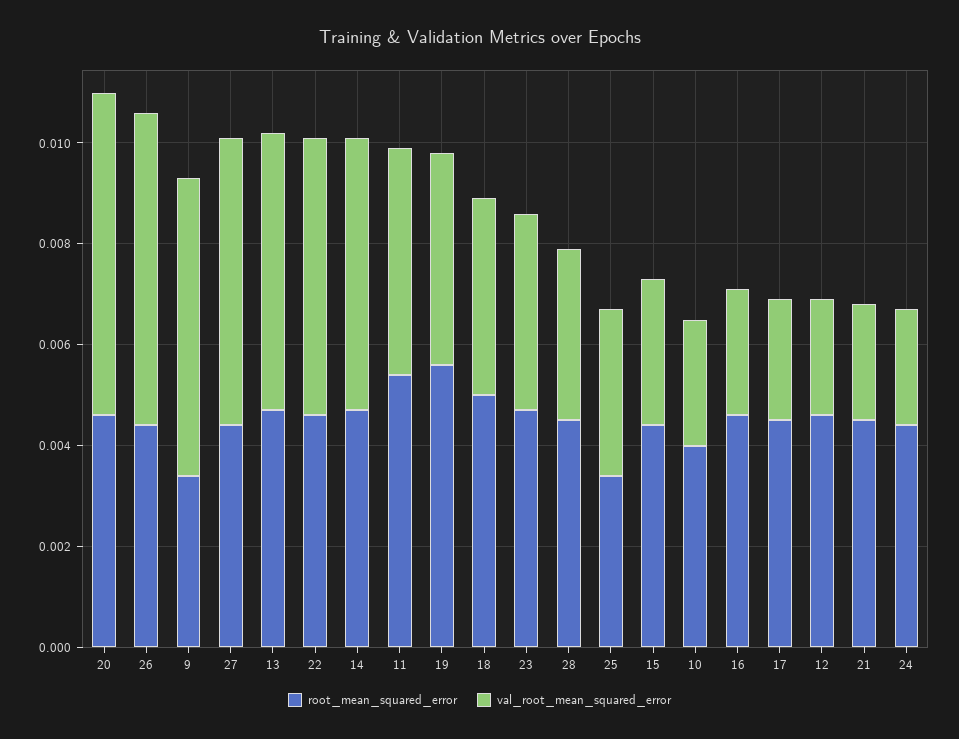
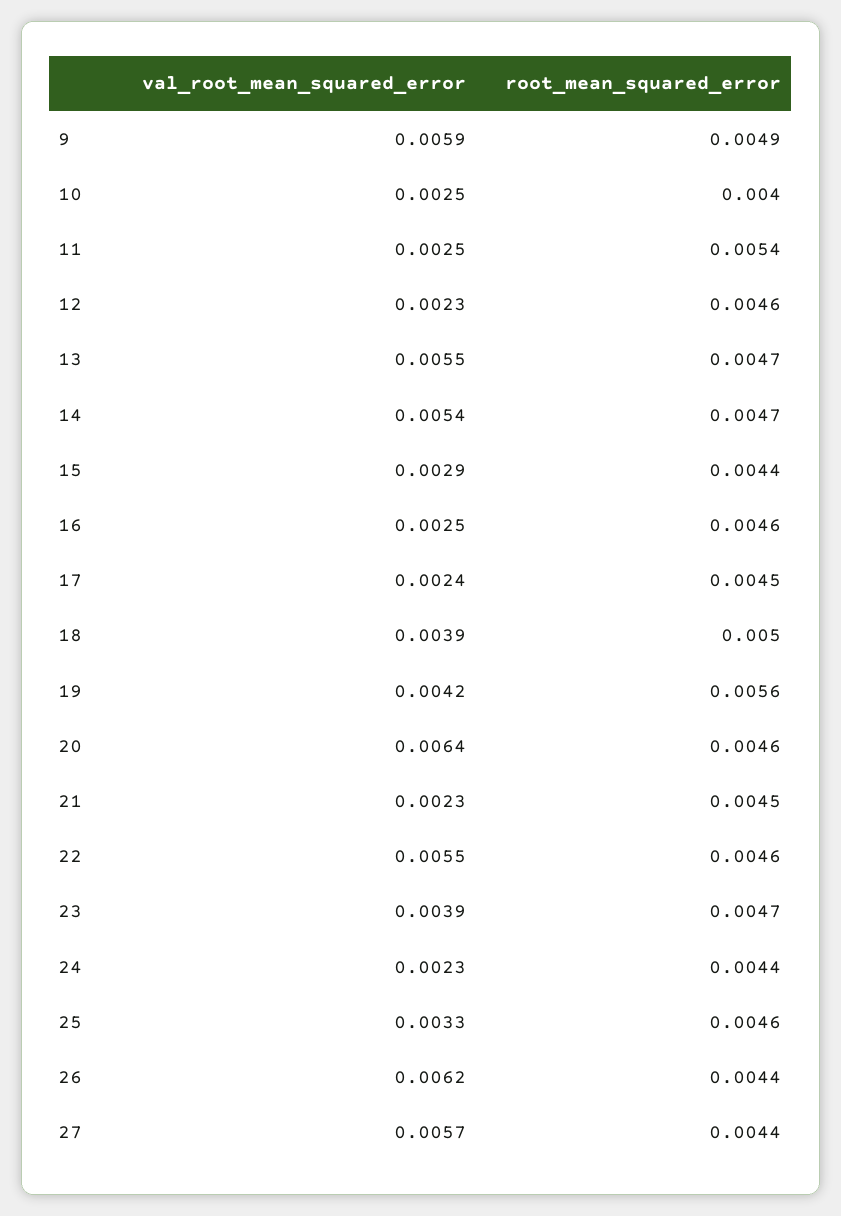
root_mean_squared_error, 9: 0.0035 -> 0.0049
val_root_mean_squared_error, 11: 0.0045 -> 0.0025
root_mean_squared_error, 28: 0.0045 -> none
val_root_mean_squared_error, 28: 0.0035 -> none
root_mean_squared_error, 25: 0.0035 -> 0.0046

